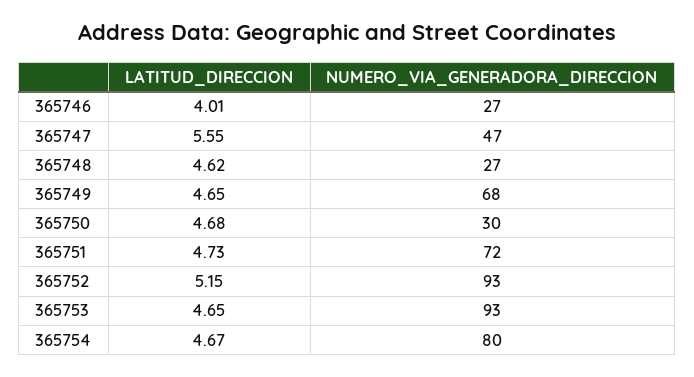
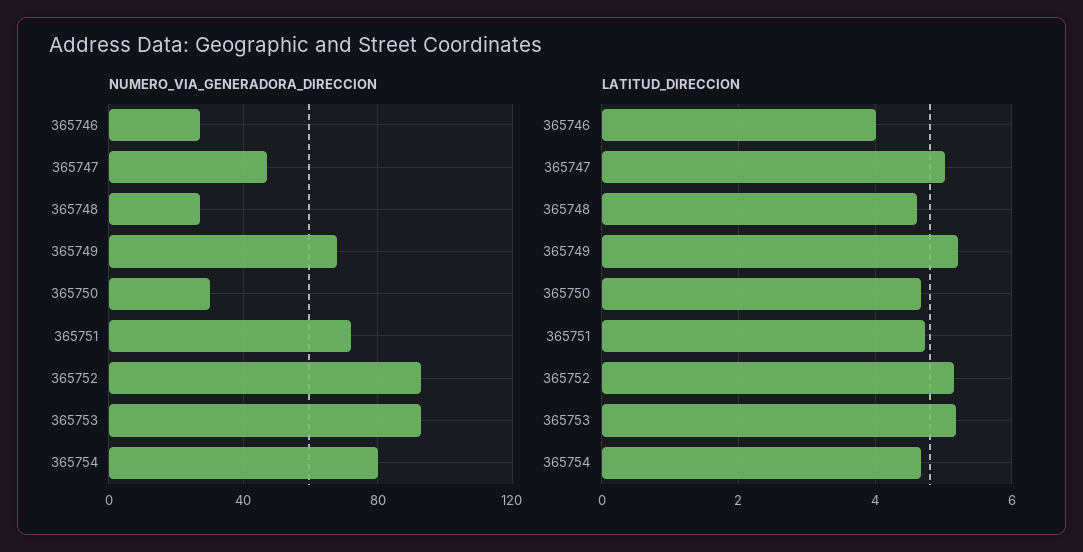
LATITUD_DIRECCION, 365747: 5.55 -> 5
LATITUD_DIRECCION, 365749: 4.65 -> 5.2
LATITUD_DIRECCION, 365753: 4.65 -> 5.2

